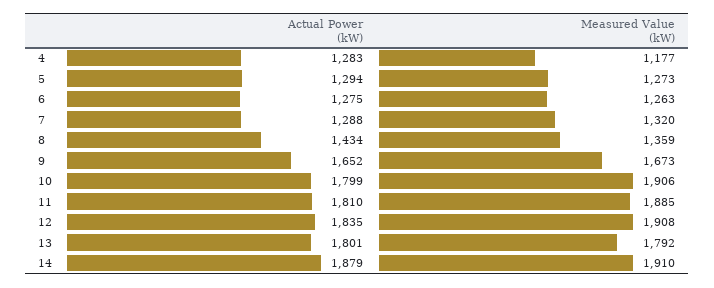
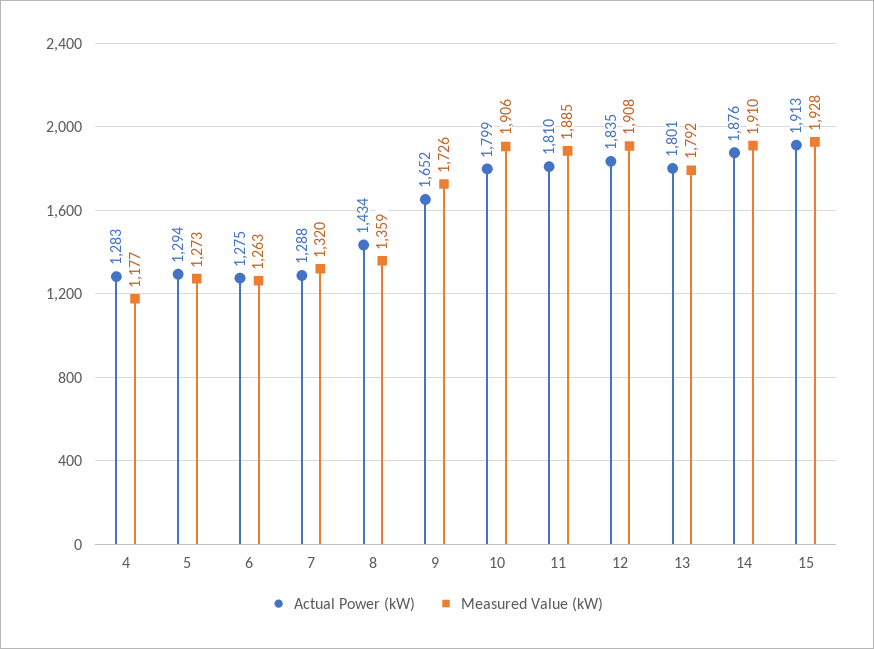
Measured Value (kW), 9: 1673 -> 1726
Actual Power (kW), 14: 1879 -> 1876
Actual Power (kW), 15: none -> 1913
Measured Value (kW), 15: none -> 1928

